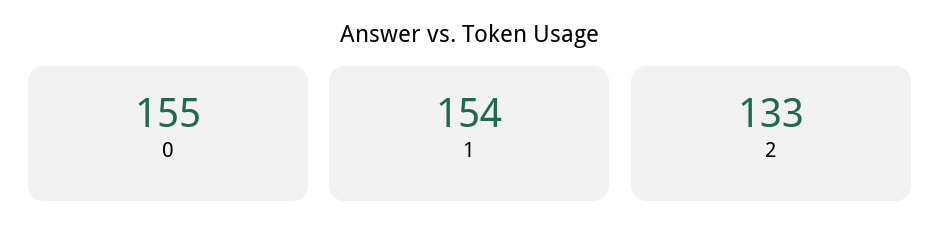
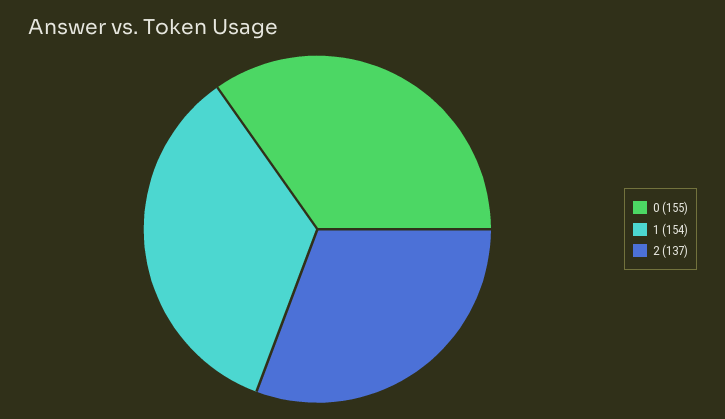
2: 133 -> 137

